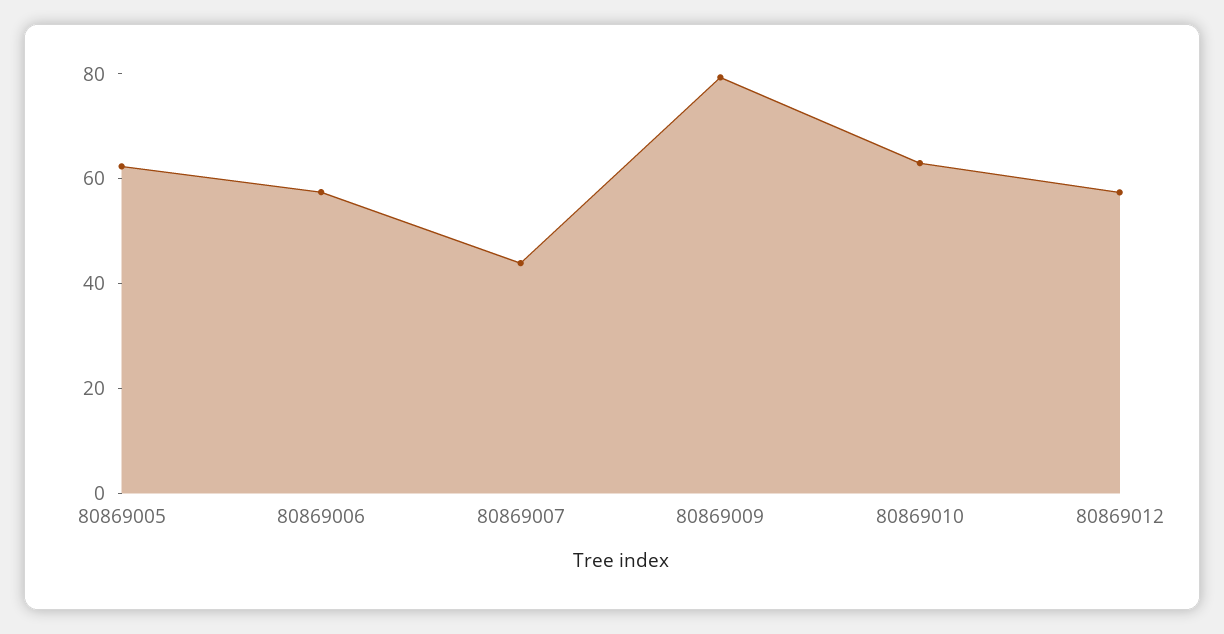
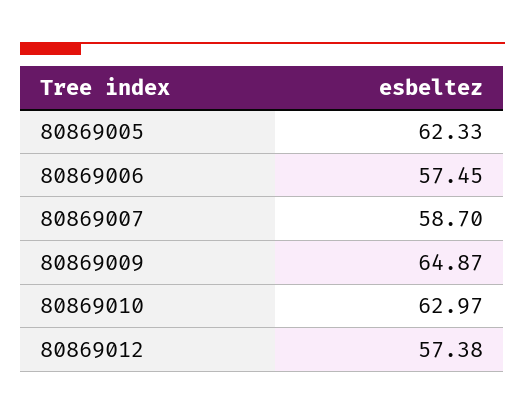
80869007: 45 -> 58.7
80869009: 80 -> 64.87

